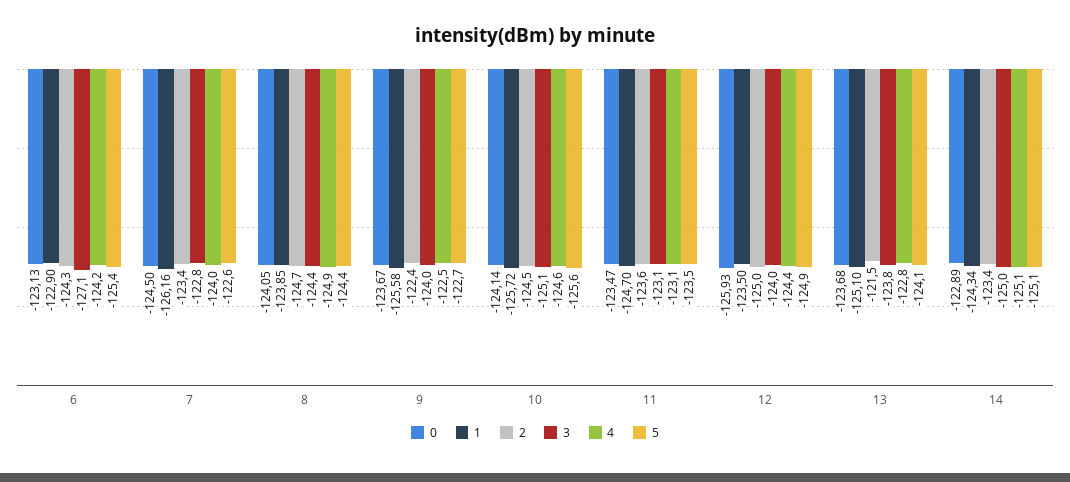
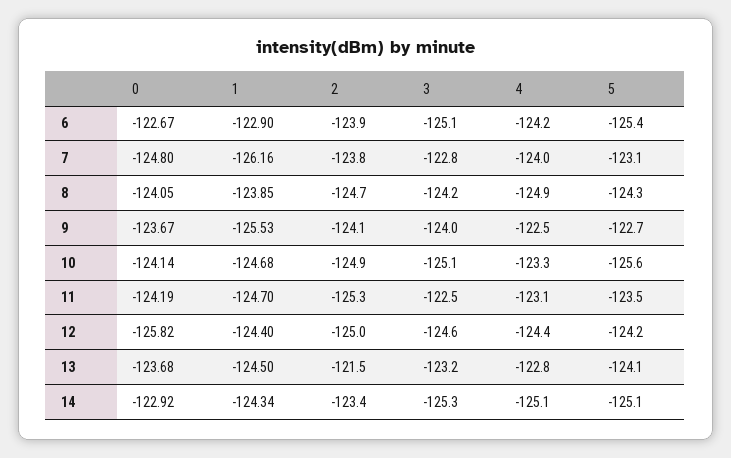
0, 6: -123.13 -> -122.67
2, 6: -124.3 -> -123.9
3, 6: -127.1 -> -125.1
0, 7: -124.5 -> -124.8
2, 7: -123.4 -> -123.8
5, 7: -122.6 -> -123.1
3, 8: -124.4 -> -124.2
5, 8: -124.4 -> -124.3
1, 9: -125.58 -> -125.53
2, 9: -122.4 -> -124.1
1, 10: -125.72 -> -124.68
2, 10: -124.5 -> -124.9
4, 10: -124.6 -> -123.3
0, 11: -123.47 -> -124.19
2, 11: -123.6 -> -125.3
3, 11: -123.1 -> -122.5
0, 12: -125.93 -> -125.82
1, 12: -123.5 -> -124.4
3, 12: -124 -> -124.6
5, 12: -124.9 -> -124.2
1, 13: -125.1 -> -124.5
3, 13: -123.8 -> -123.2
0, 14: -122.89 -> -122.92
3, 14: -125 -> -125.3

